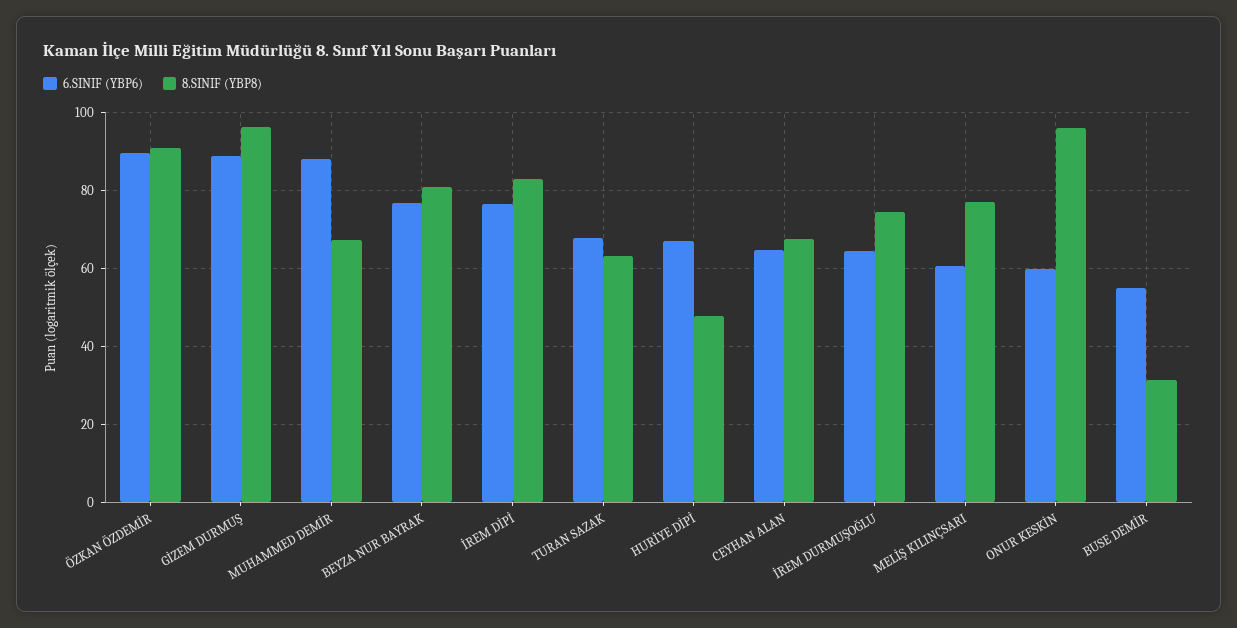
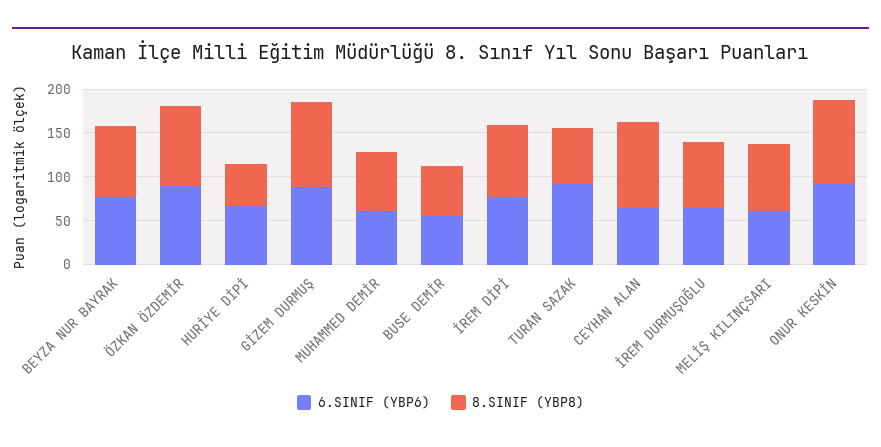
6.SINIF (YBP6), MUHAMMED DEMİR: 88 -> 60
6.SINIF (YBP6), TURAN SAZAK: 68 -> 90
8.SINIF (YBP8), CEYHAN ALAN: 68 -> 100
6.SINIF (YBP6), ONUR KESKİN: 60 -> 90
8.SINIF (YBP8), BUSE DEMİR: 32 -> 60

